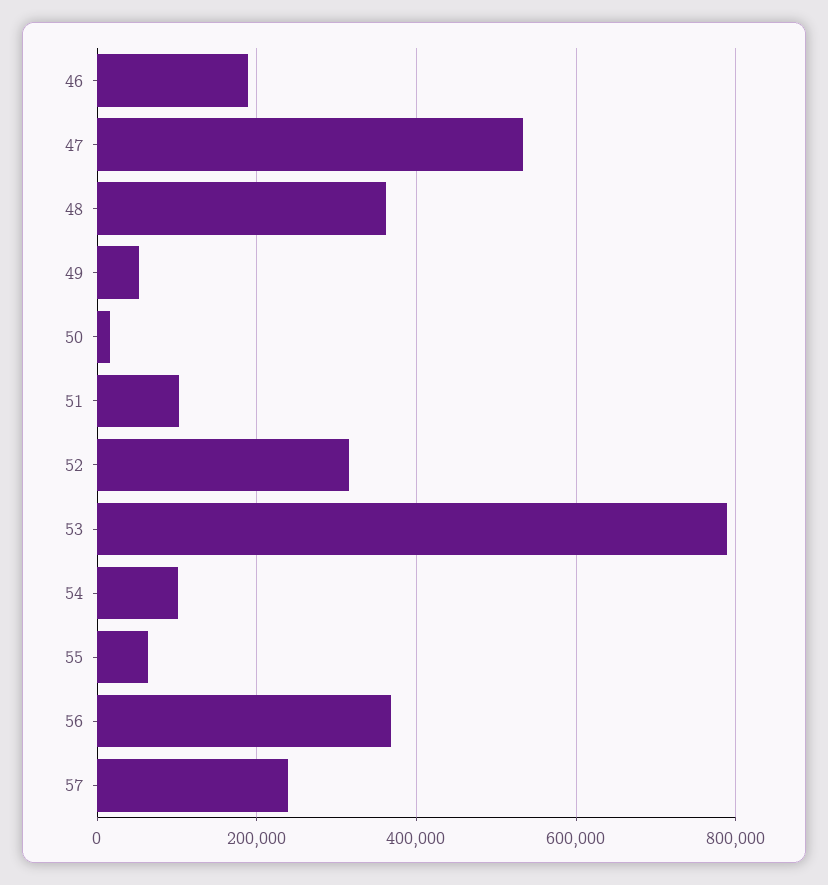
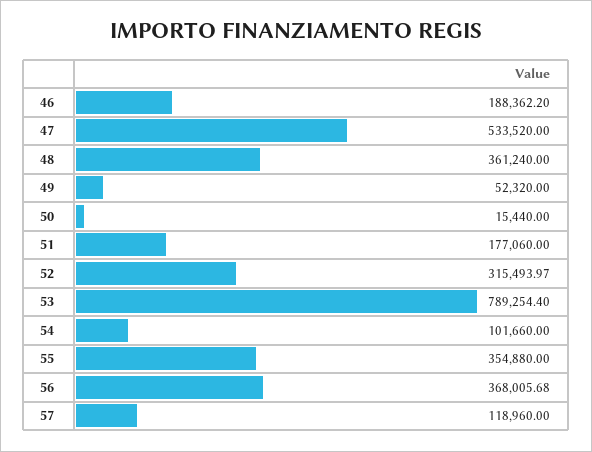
51: 100000 -> 177060
55: 60000 -> 354880
57: 240000 -> 118960

